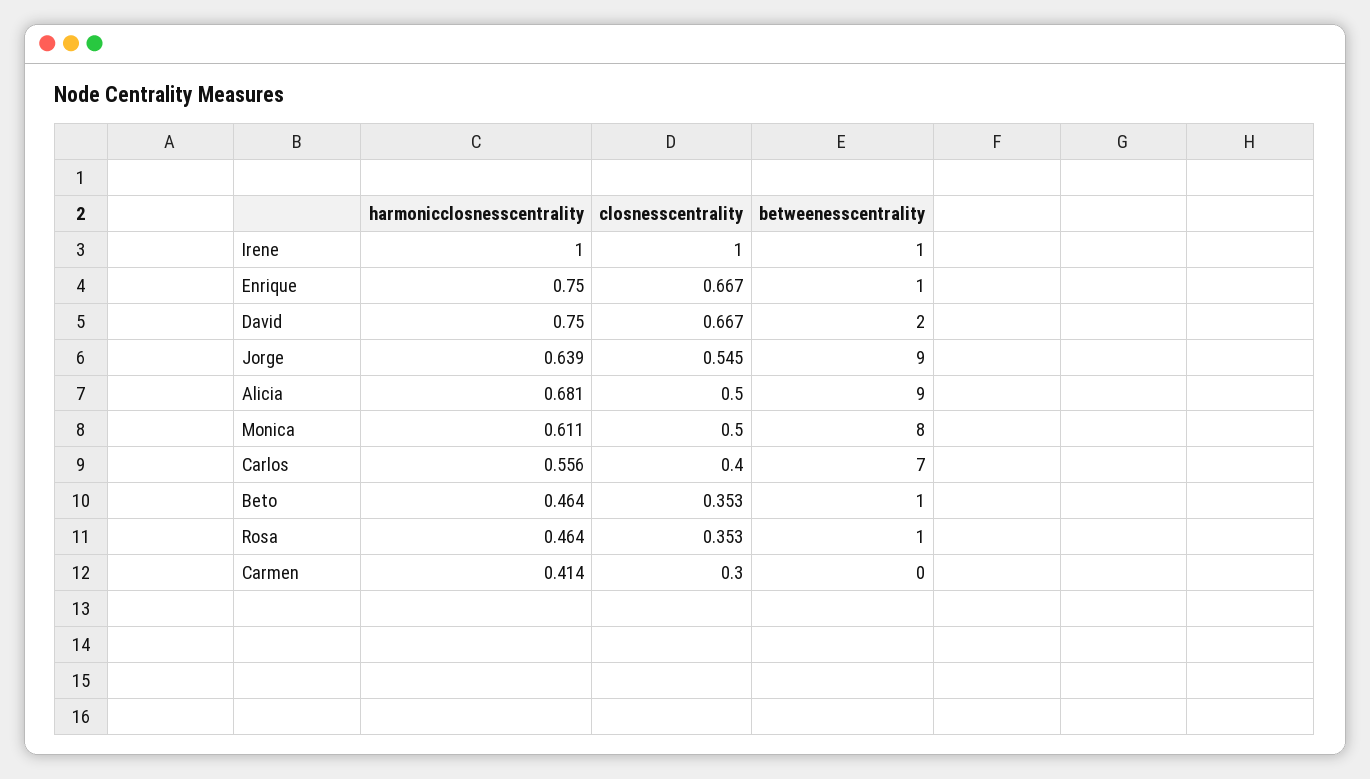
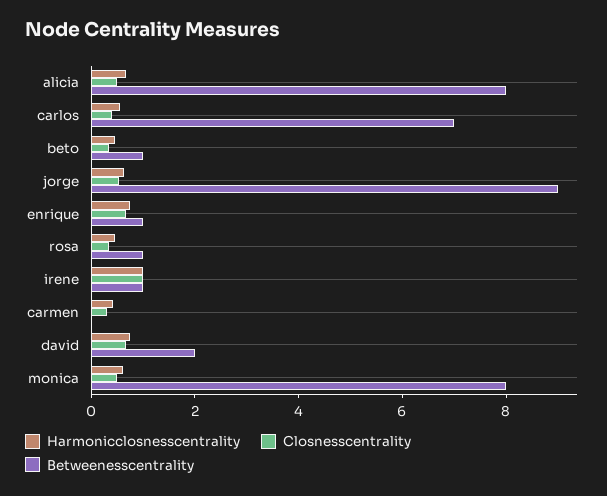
betweenesscentrality, Alicia: 9 -> 8

